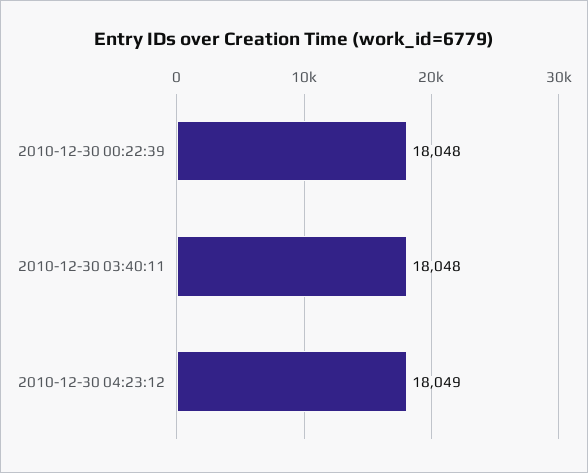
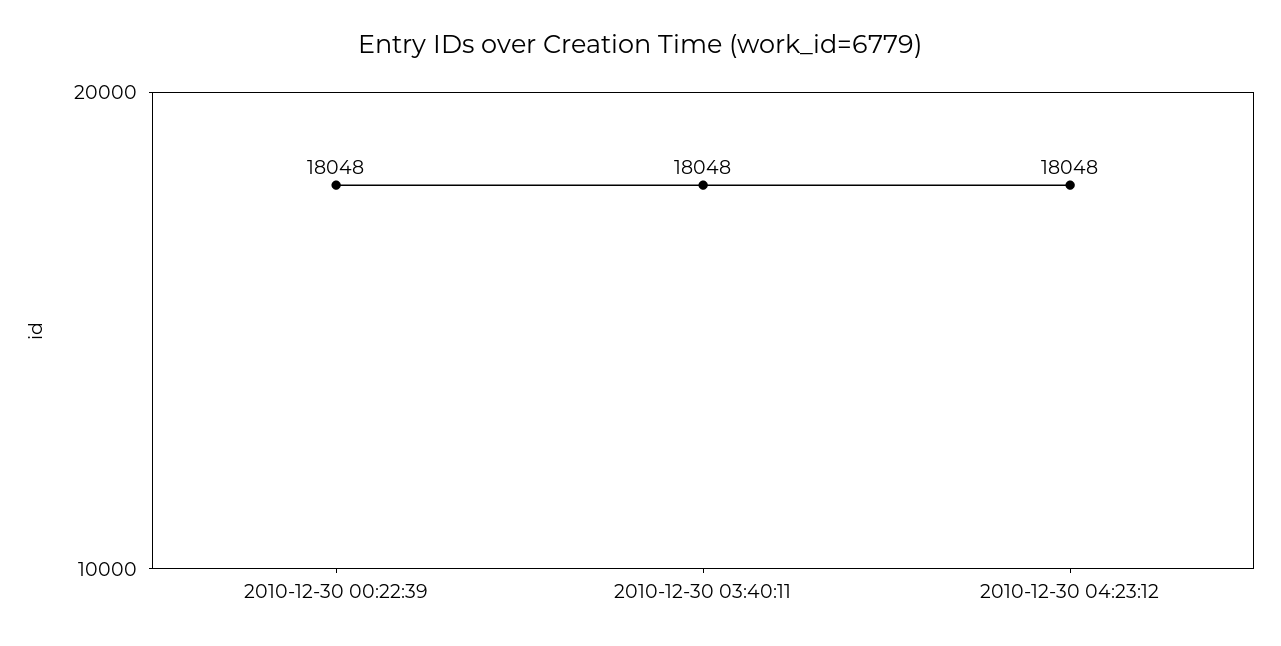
2010-12-30 04:23:12: 18049 -> 18048

